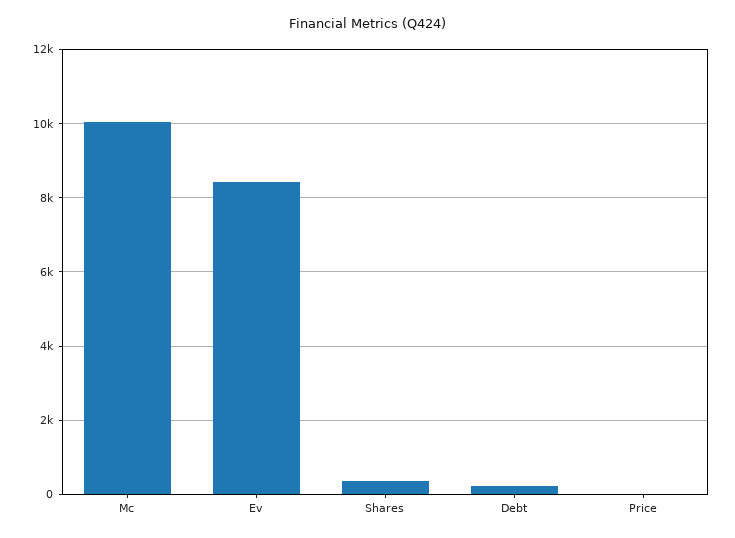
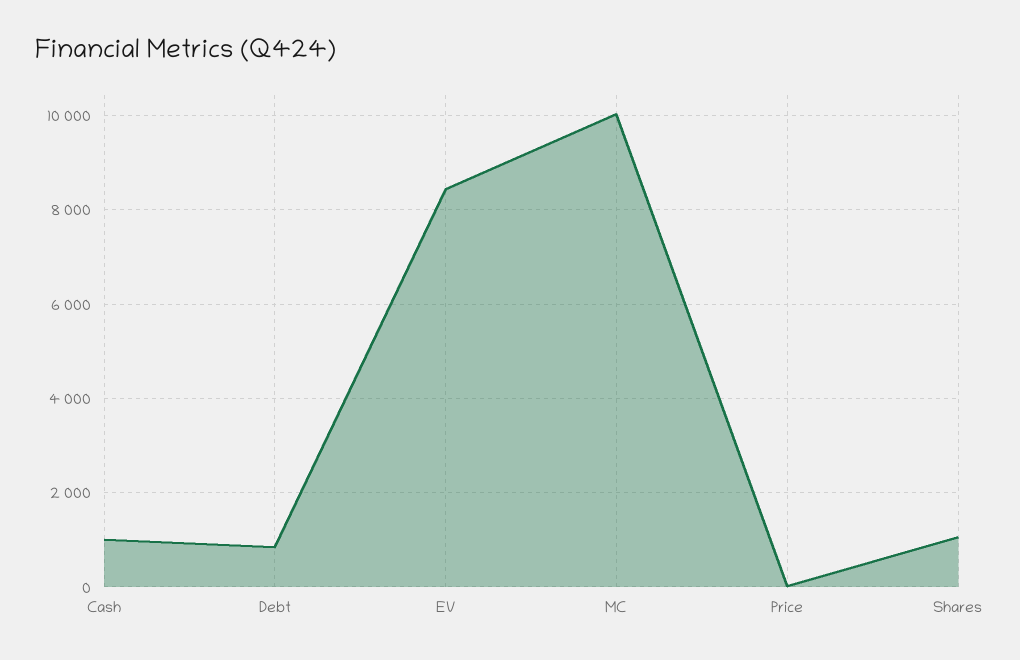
Shares: 400 -> 1000
Debt: 200 -> 800
Cash: none -> 1000

